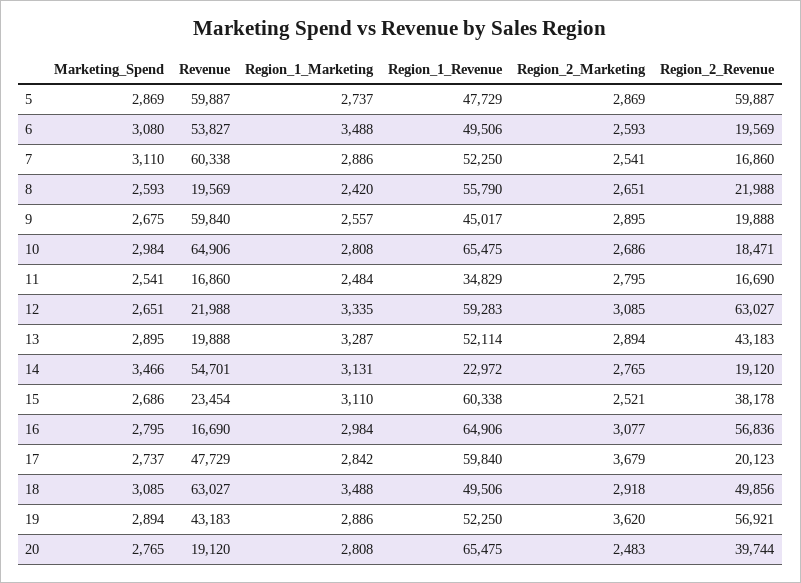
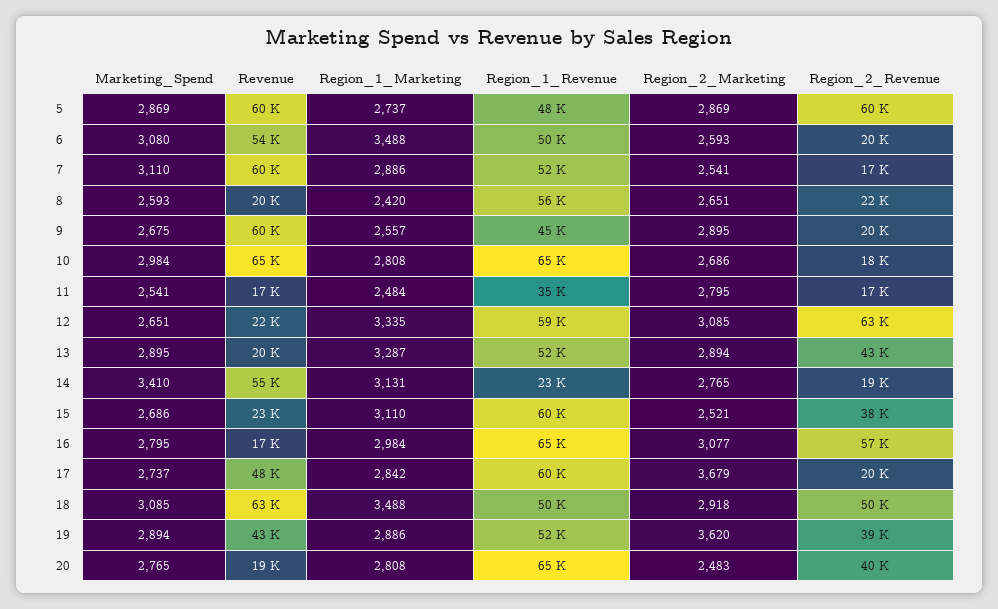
Marketing_Spend, 14: 3466 -> 3410
Region_2_Revenue, 19: 56921 -> 39000

